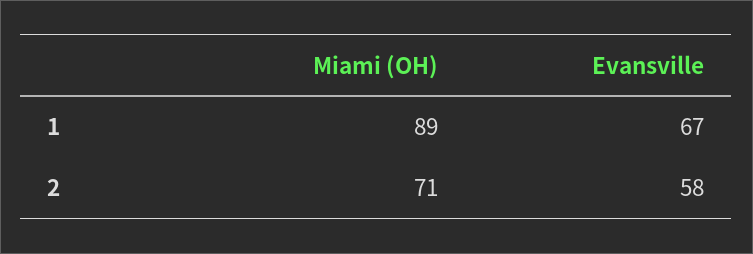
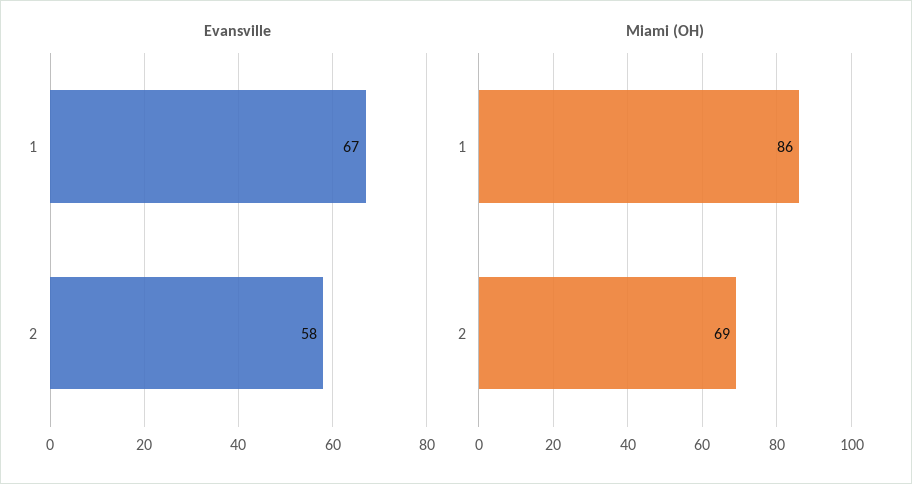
Miami (OH), 1: 89 -> 86
Miami (OH), 2: 71 -> 69

